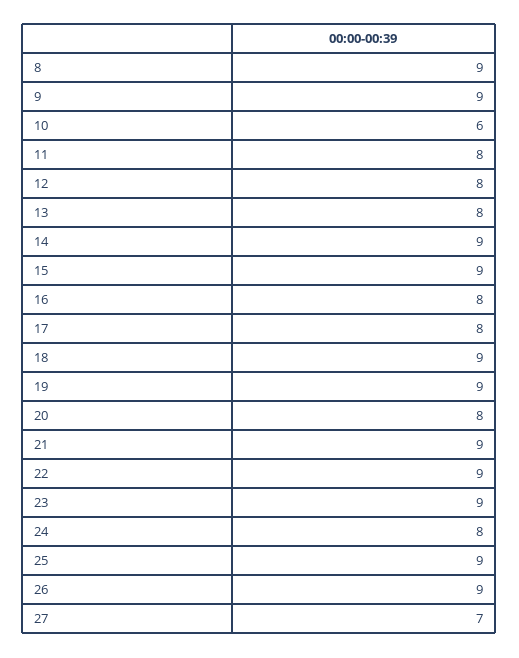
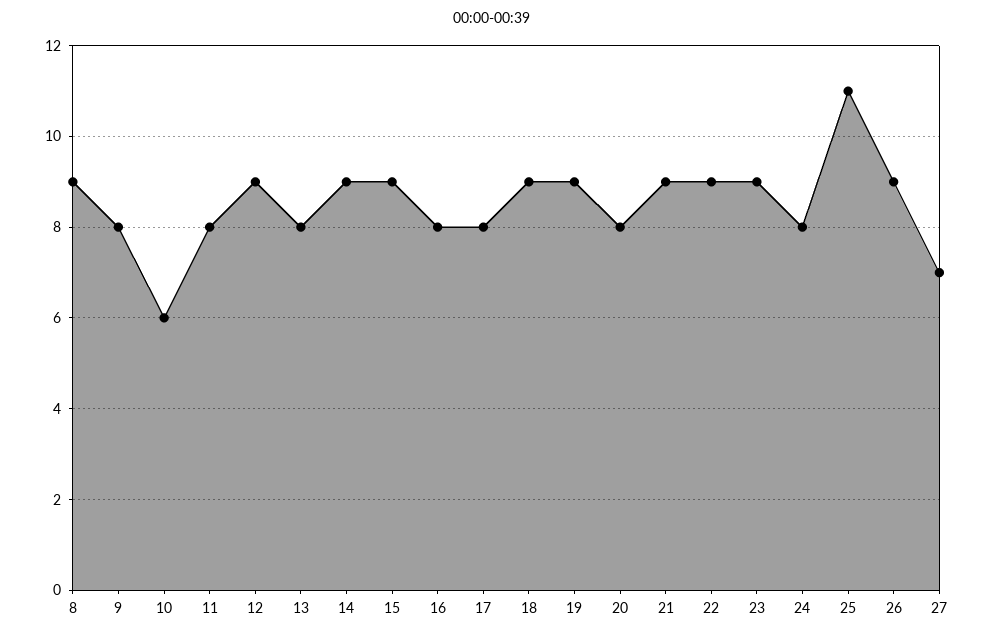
9: 9 -> 8
12: 8 -> 9
25: 9 -> 11

